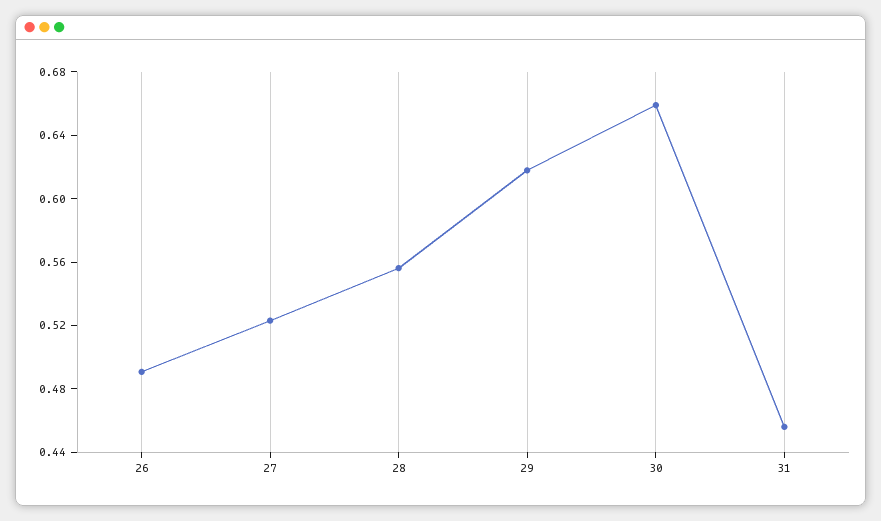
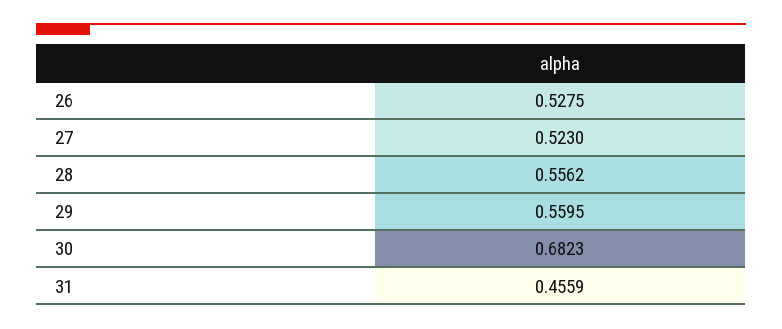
26: 0.49 -> 0.5275
29: 0.62 -> 0.5595
30: 0.66 -> 0.6823

